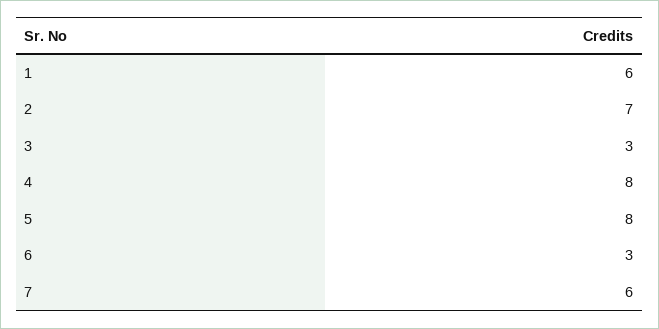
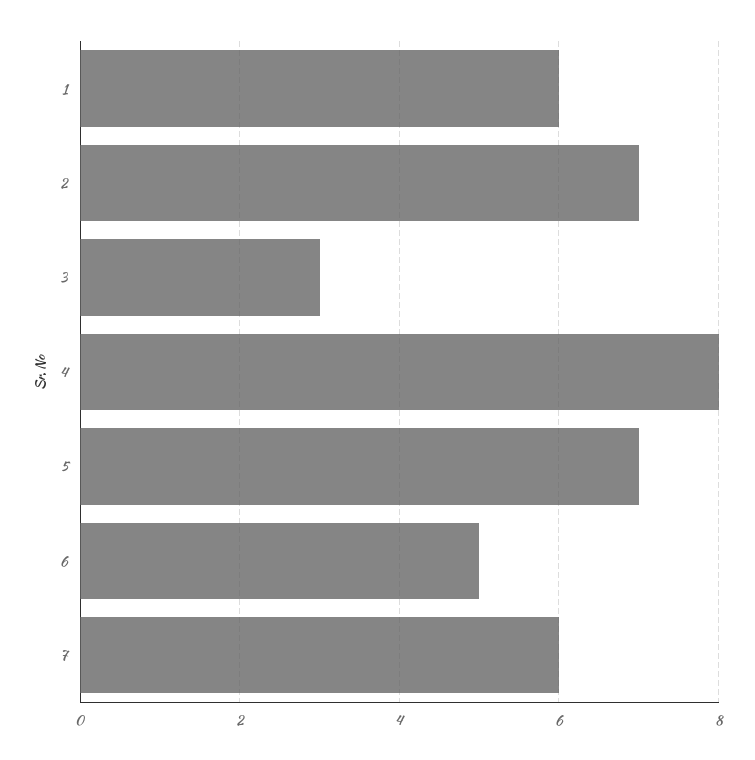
5: 8 -> 7
6: 3 -> 5

